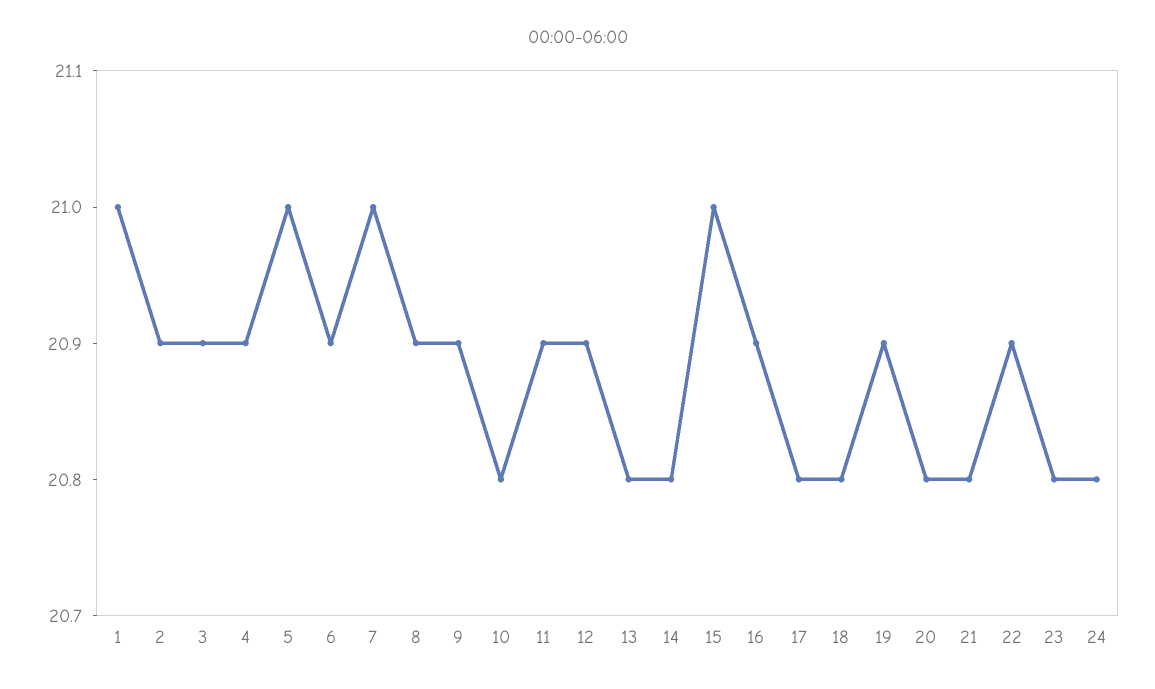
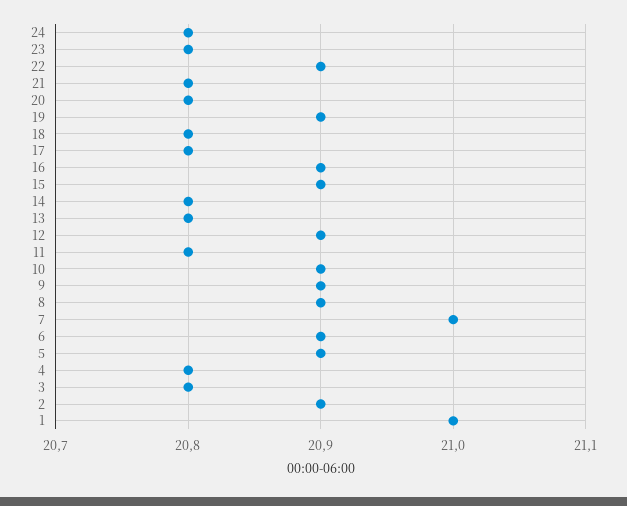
3: 20.9 -> 20.8
4: 20.9 -> 20.8
5: 21 -> 20.9
10: 20.8 -> 20.9
11: 20.9 -> 20.8
15: 21 -> 20.9

